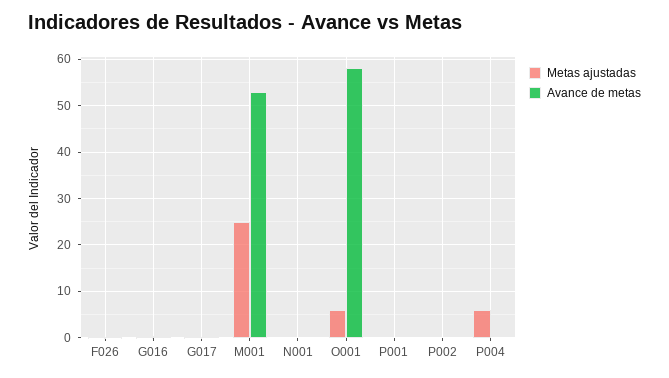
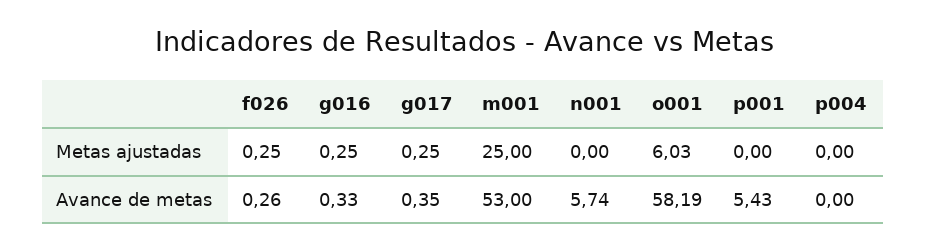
Avance de metas, N001: 0 -> 5.74
Avance de metas, P001: 0 -> 5.43
Metas ajustadas, P002: 0 -> none
Avance de metas, P002: 0 -> none
Metas ajustadas, P004: 6 -> 0

